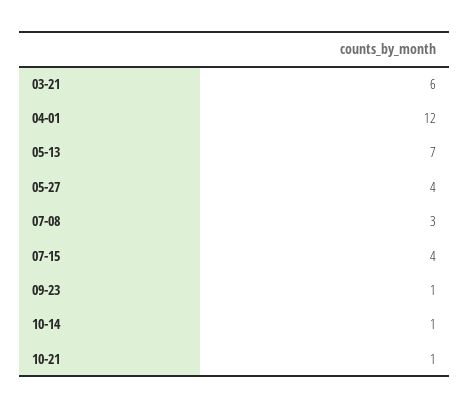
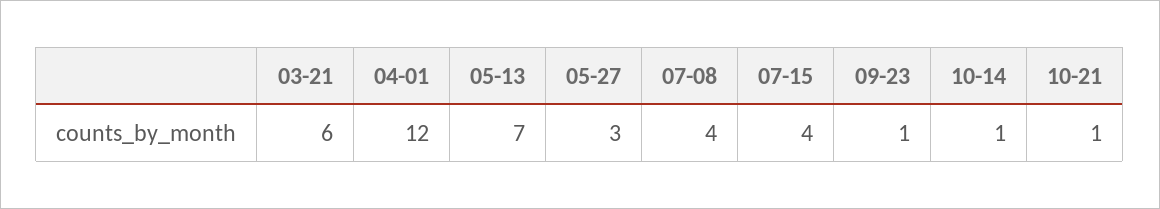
05-27: 4 -> 3
07-08: 3 -> 4

